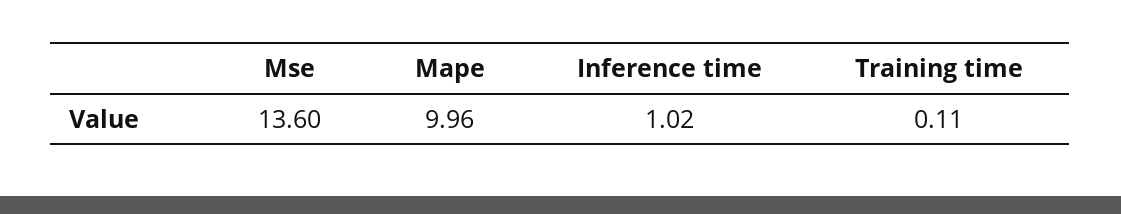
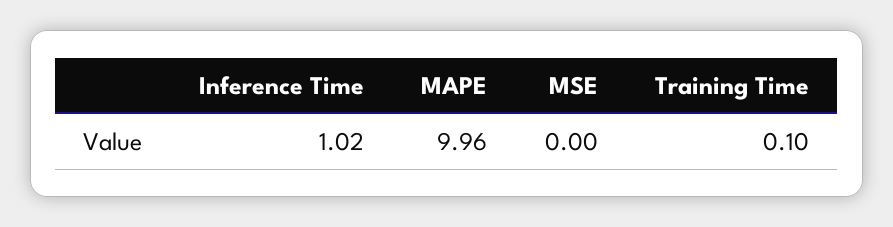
Mse: 13.6 -> 0
Training time: 0.11 -> 0.1

